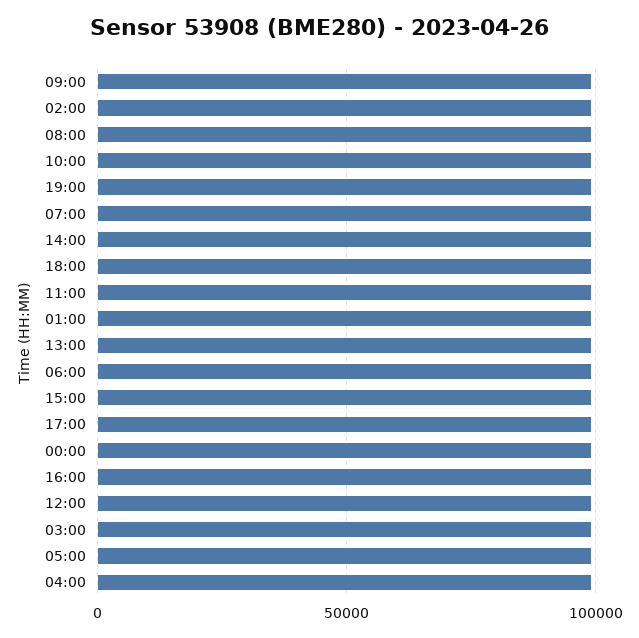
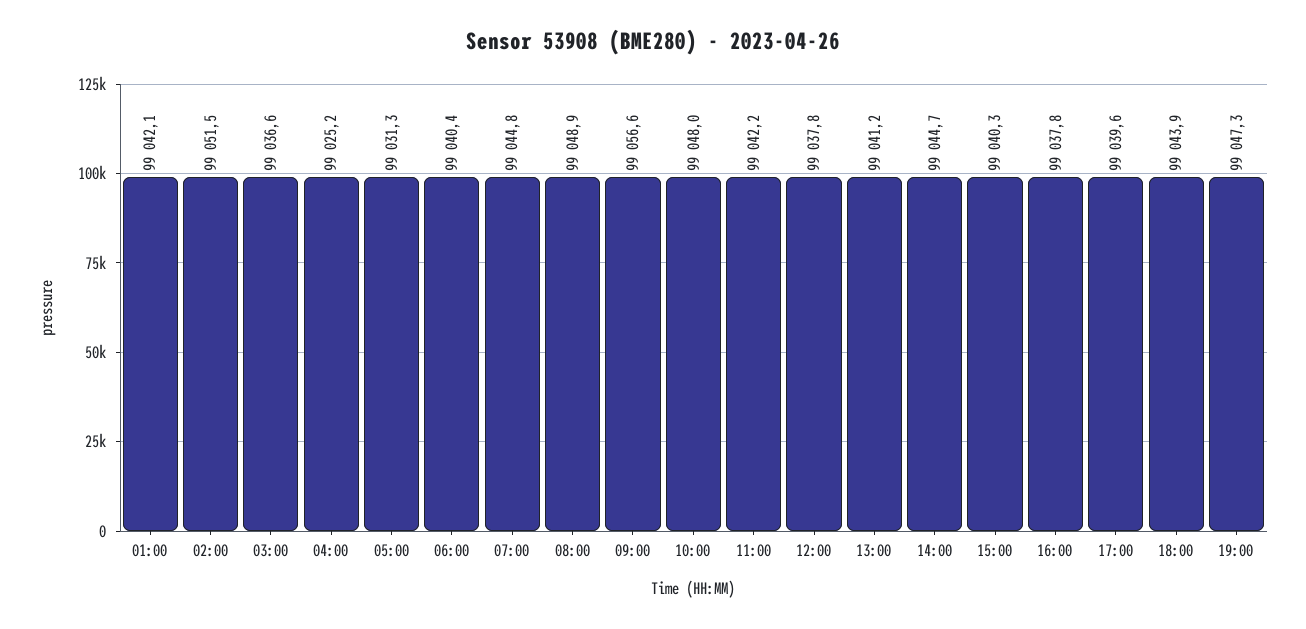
00:00: 100000 -> none

